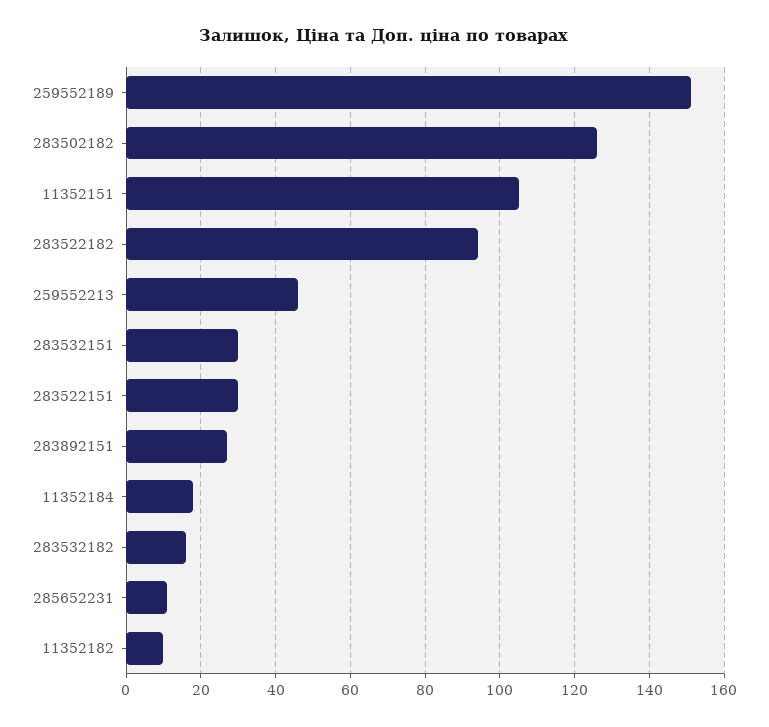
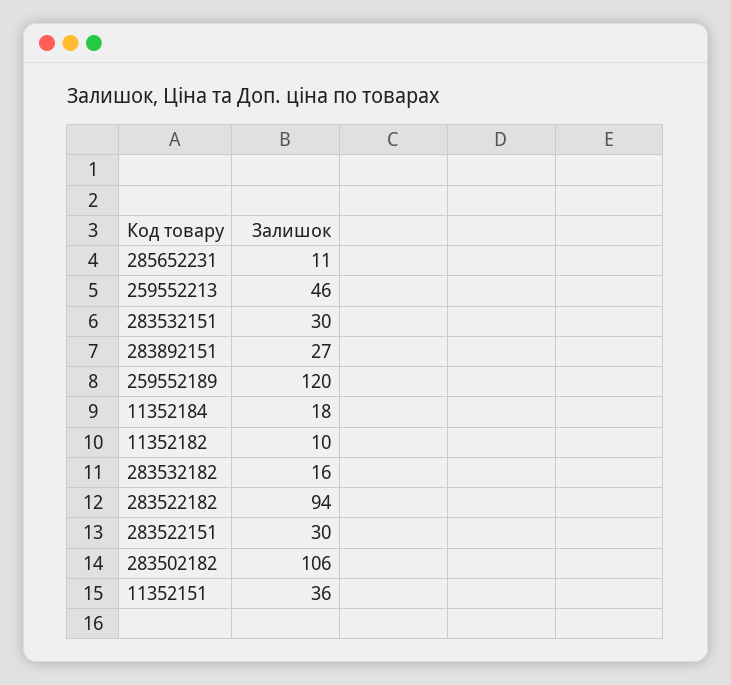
259552189: 150 -> 120
283502182: 125 -> 106
11352151: 105 -> 36

